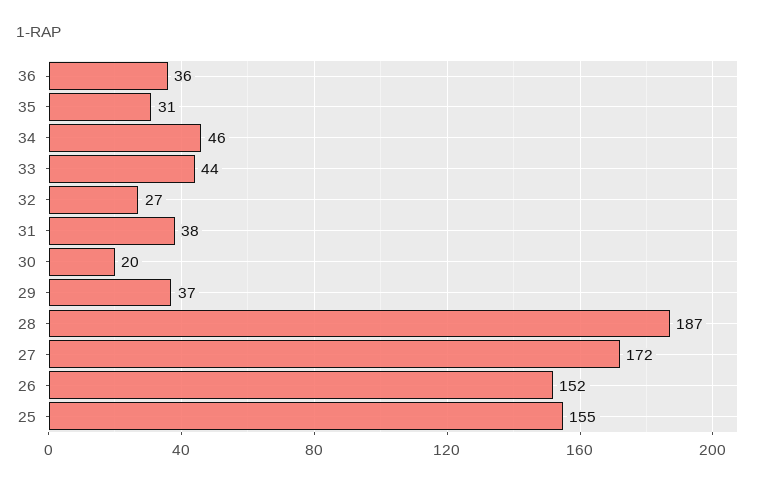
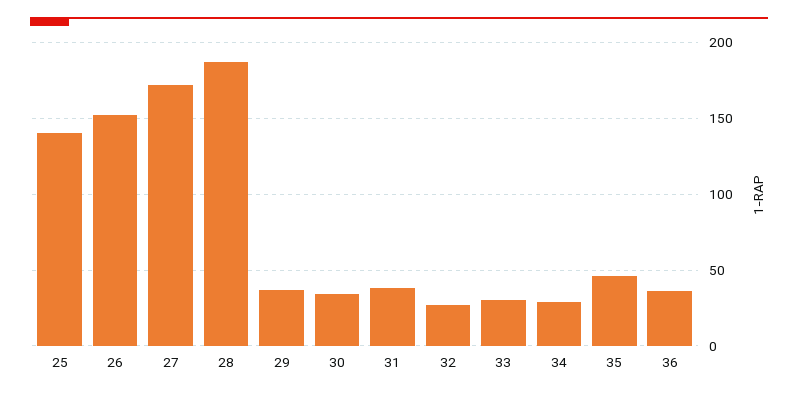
35: 31 -> 45
34: 46 -> 30
33: 44 -> 30
30: 20 -> 35
25: 155 -> 140

